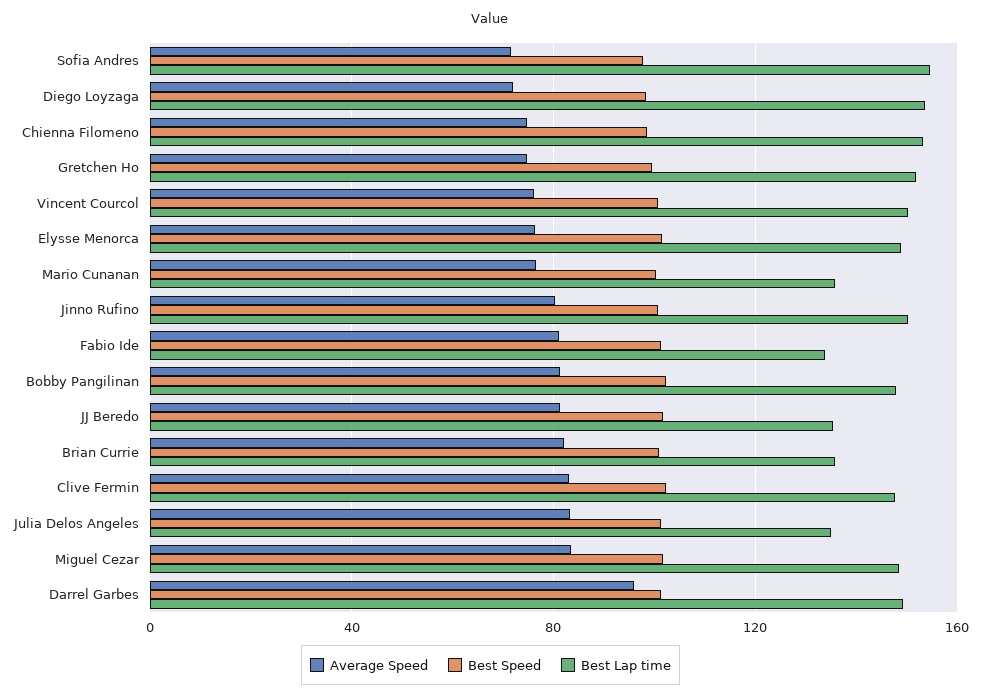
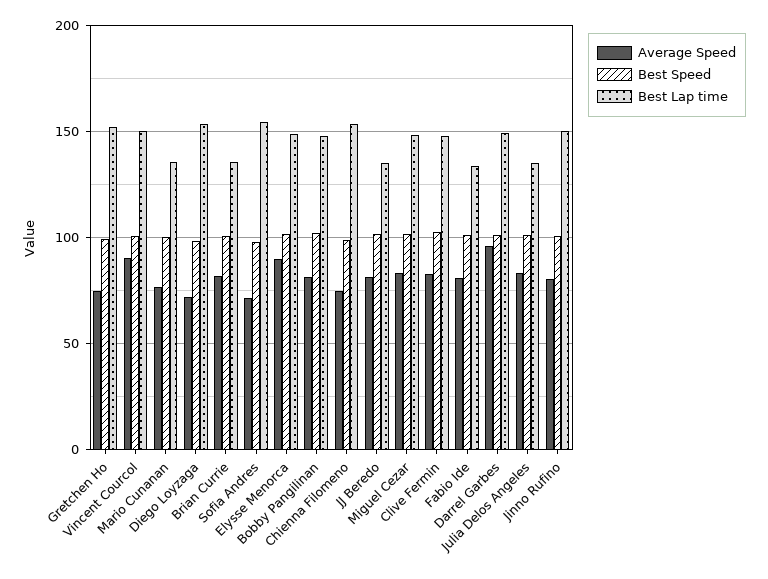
Average Speed, Vincent Courcol: 75 -> 90
Average Speed, Elysse Menorca: 75 -> 90

